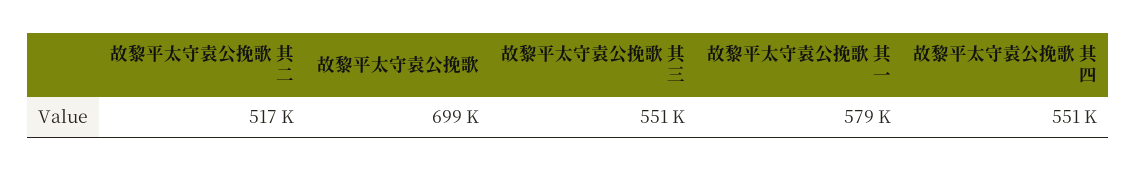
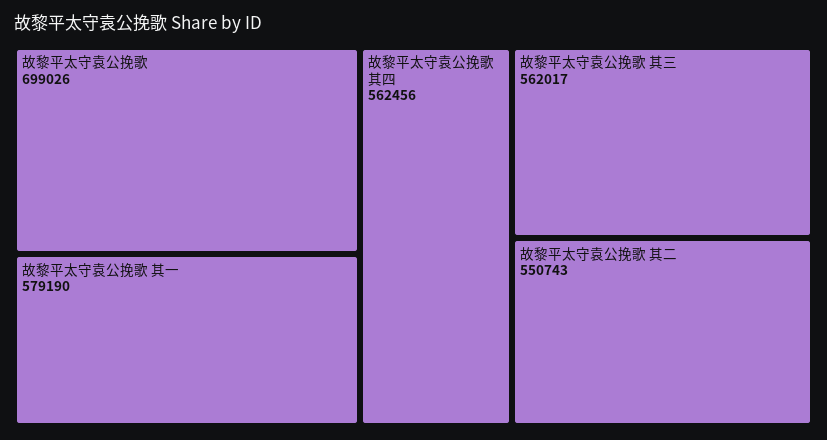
故黎平太守袁公挽歌 其二: 517000 -> 550743
故黎平太守袁公挽歌 其三: 551000 -> 562017
故黎平太守袁公挽歌 其四: 551000 -> 562456

